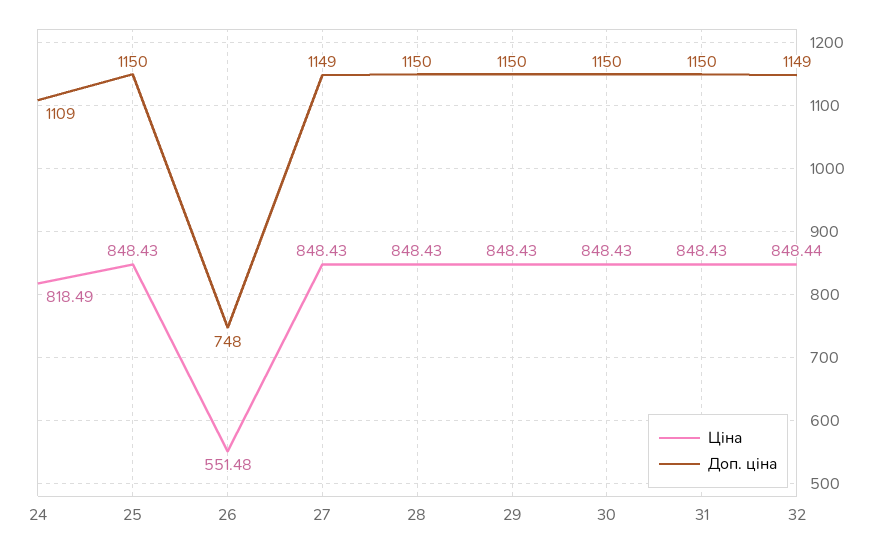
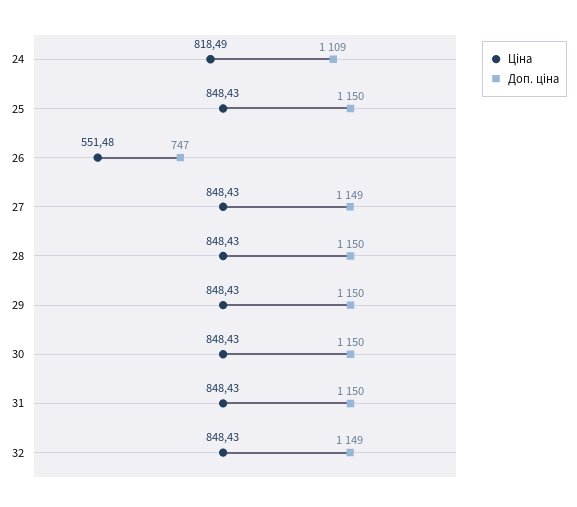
Доп. ціна, 26: 748 -> 747
Ціна, 32: 848.44 -> 848.43

